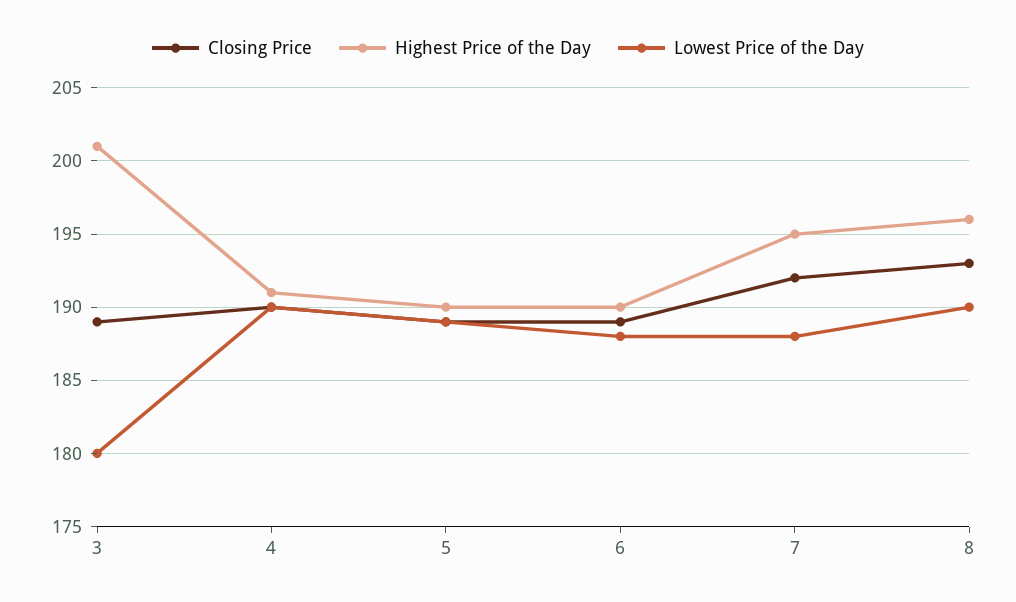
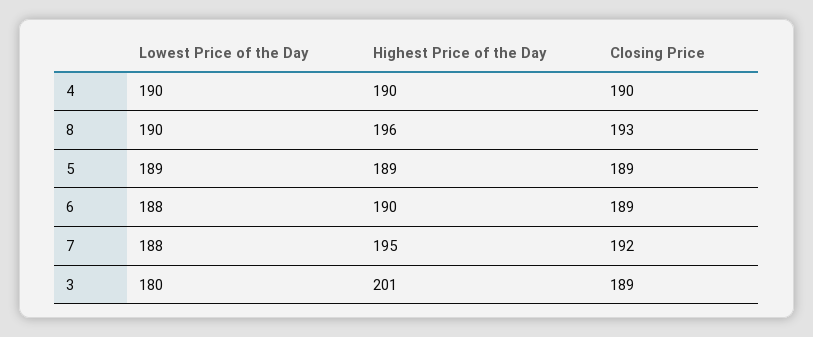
Highest Price of the Day, 4: 191 -> 190
Highest Price of the Day, 5: 190 -> 189

